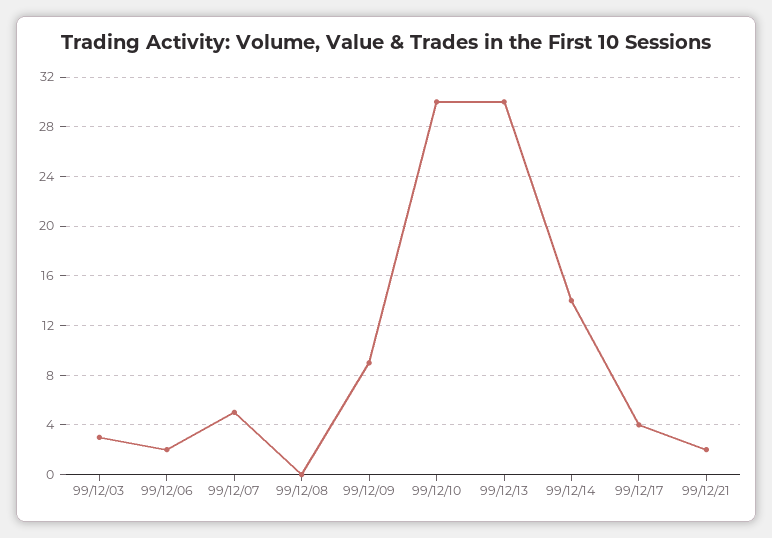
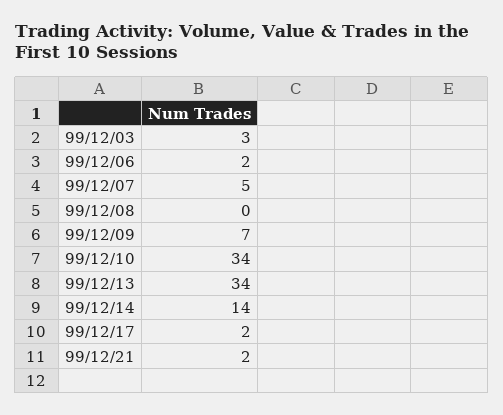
99/12/09: 9 -> 7
99/12/10: 30 -> 34
99/12/13: 30 -> 34
99/12/17: 4 -> 2

